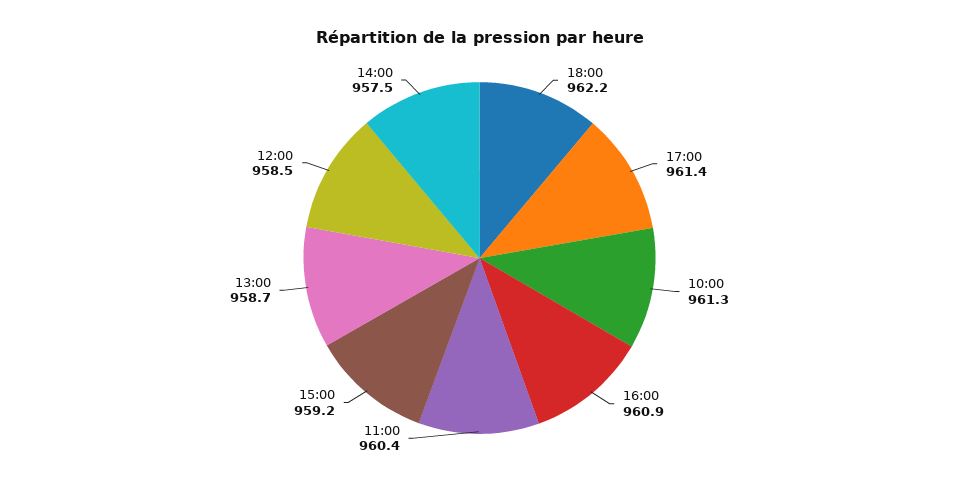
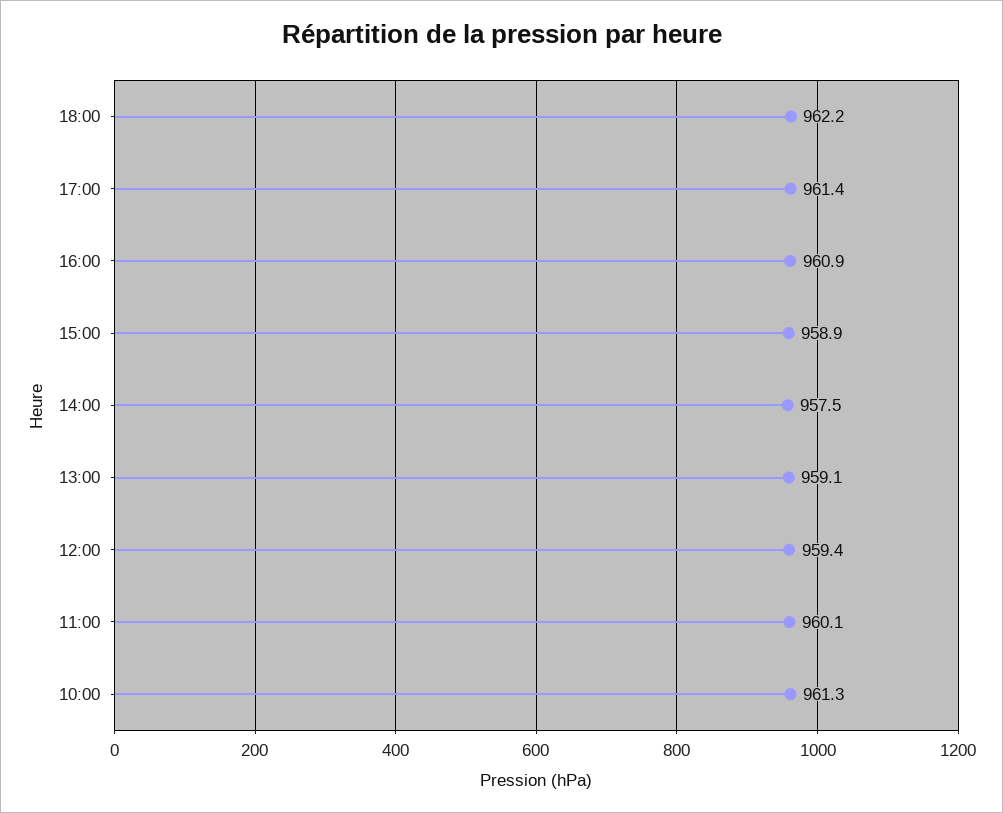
11:00: 960.4 -> 960.1
15:00: 959.2 -> 958.9
13:00: 958.7 -> 959.1
12:00: 958.5 -> 959.4

